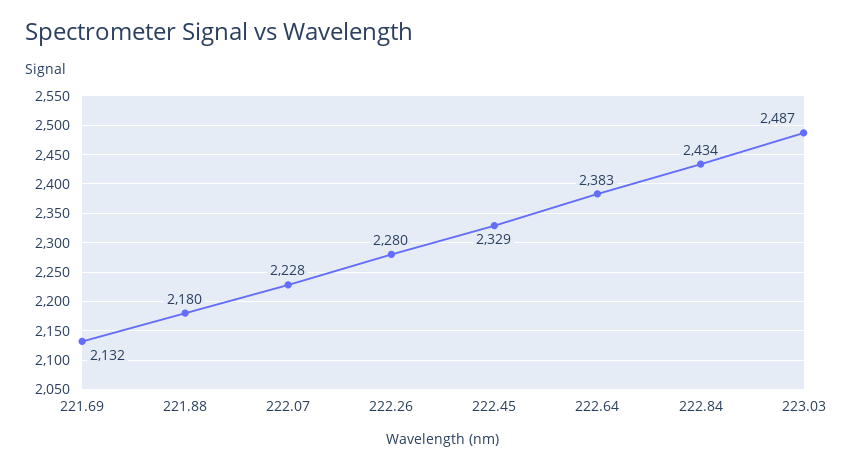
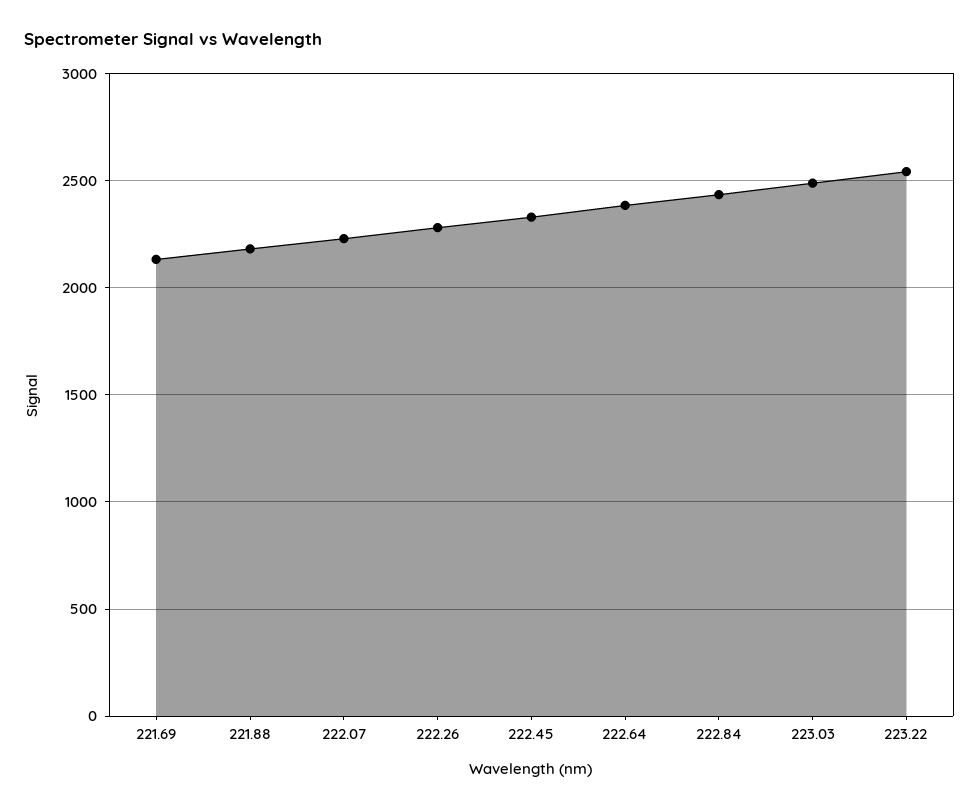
223.22: none -> 2550

